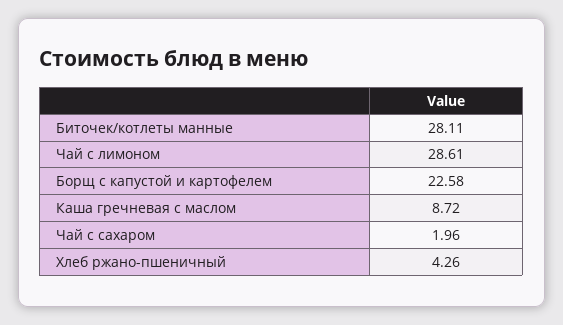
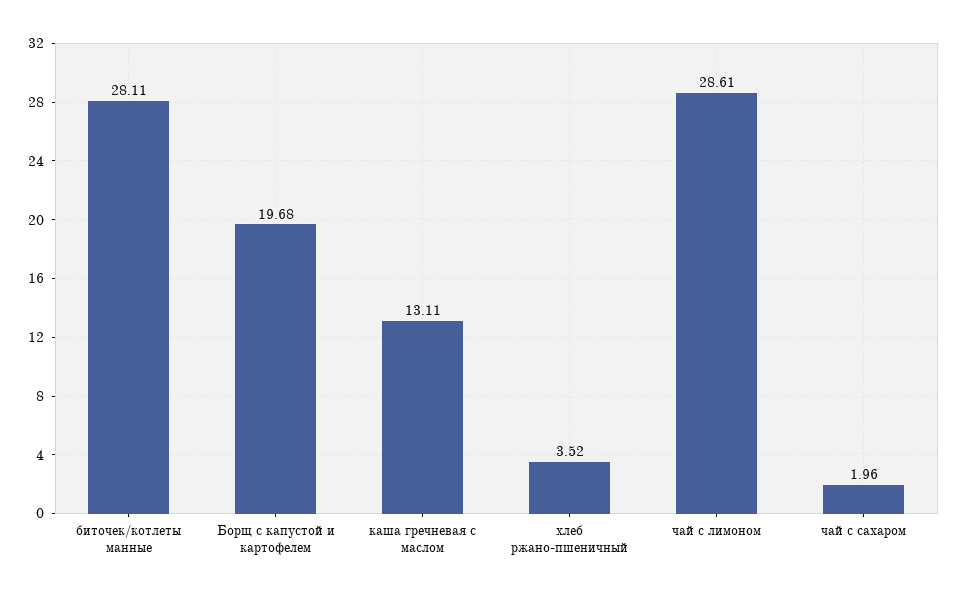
Борщ с капустой и картофелем: 22.58 -> 19.68
Каша гречневая с маслом: 8.72 -> 13.11
Хлеб ржано-пшеничный: 4.26 -> 3.52

